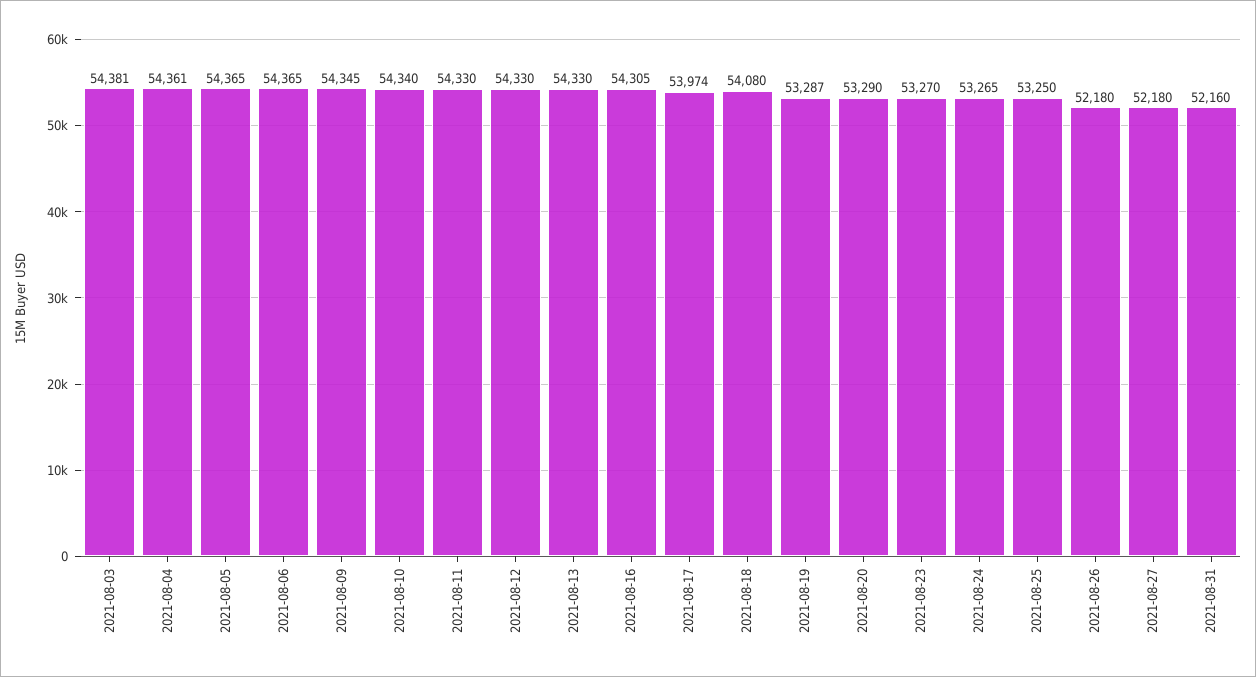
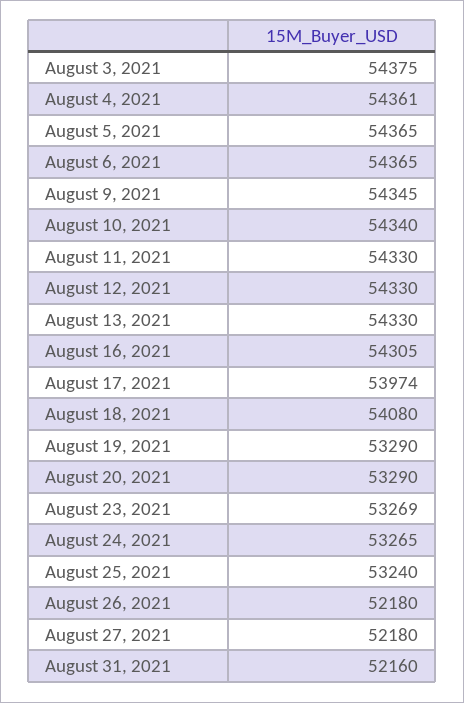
2021-08-03: 54381 -> 54375
2021-08-19: 53287 -> 53290
2021-08-23: 53270 -> 53269
2021-08-25: 53250 -> 53240

